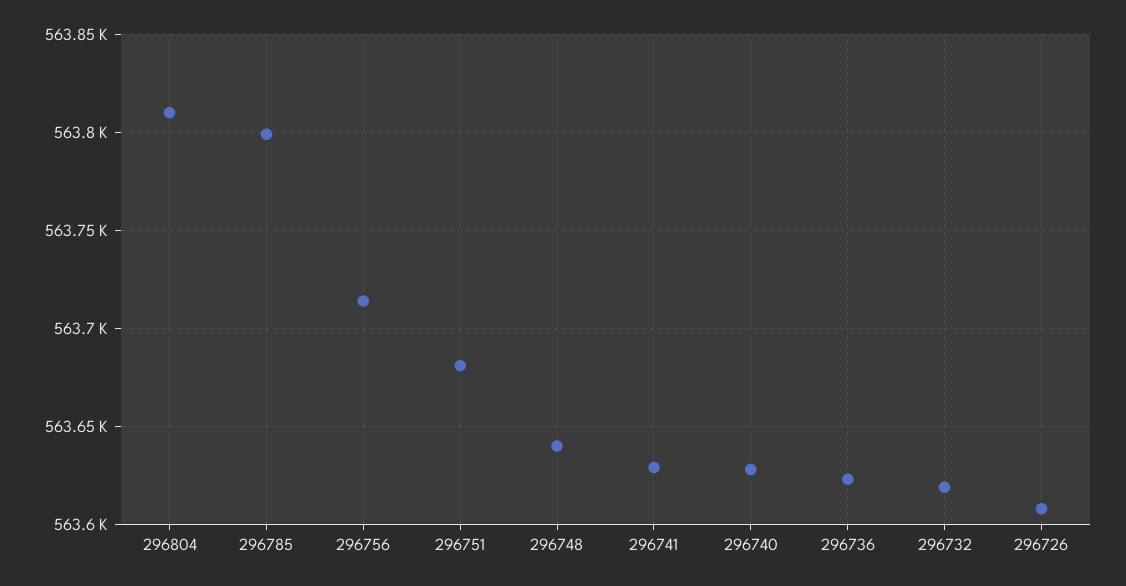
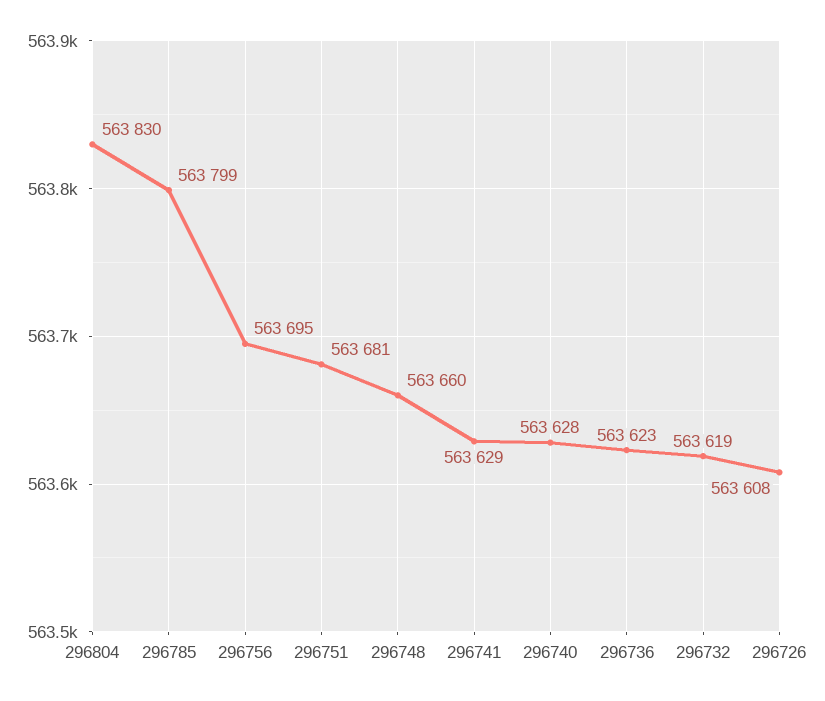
296804: 563810 -> 563830
296756: 563715 -> 563695
296748: 563640 -> 563660

